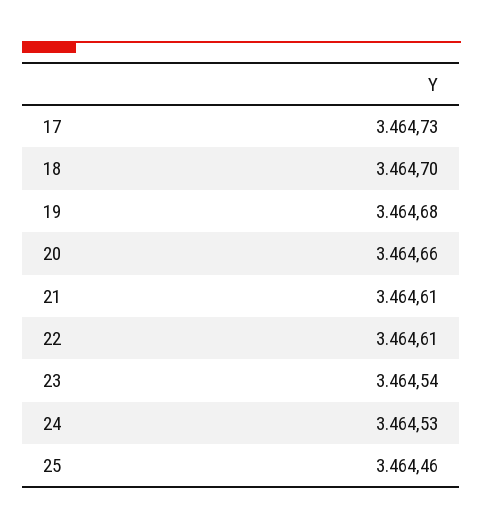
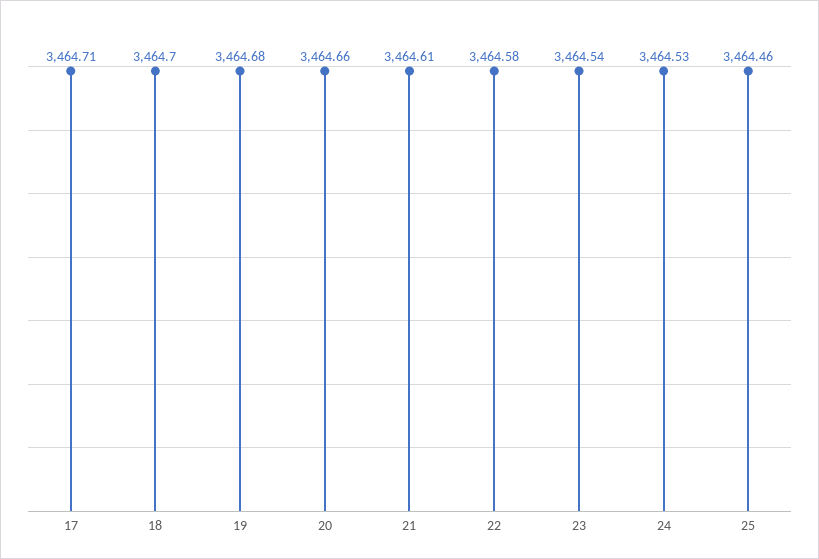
17: 3464.73 -> 3464.71
22: 3464.61 -> 3464.58

